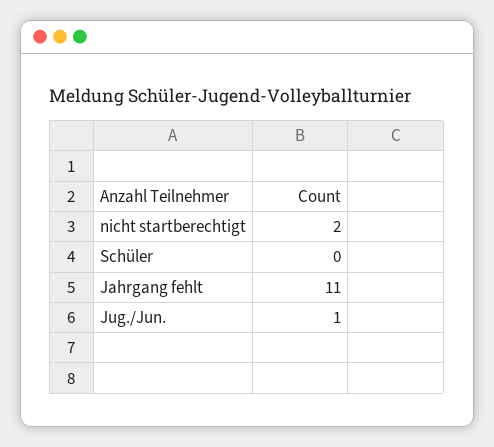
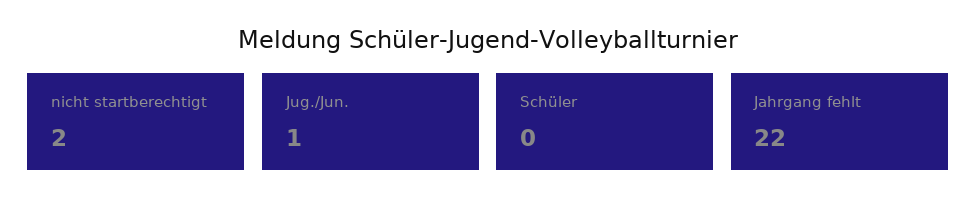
Jahrgang fehlt: 11 -> 22

